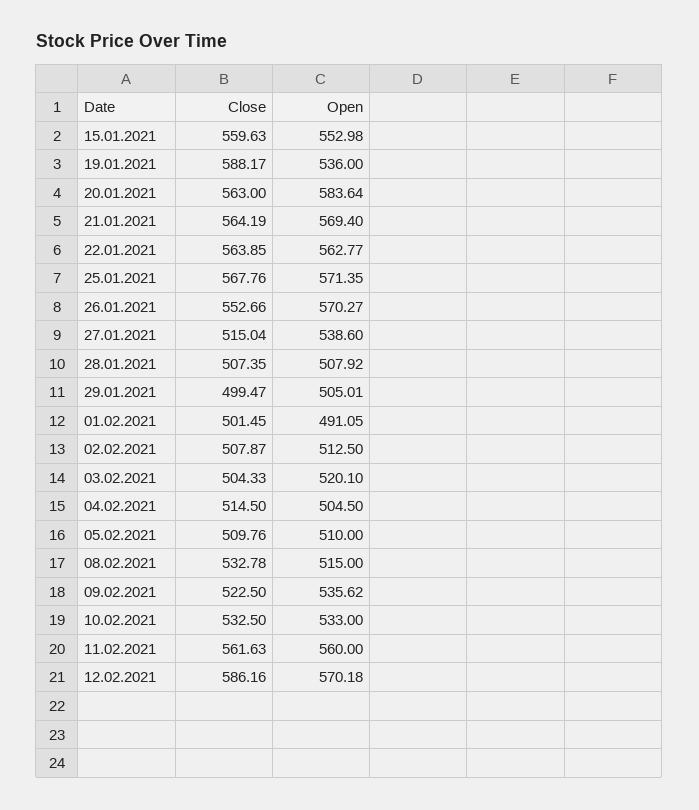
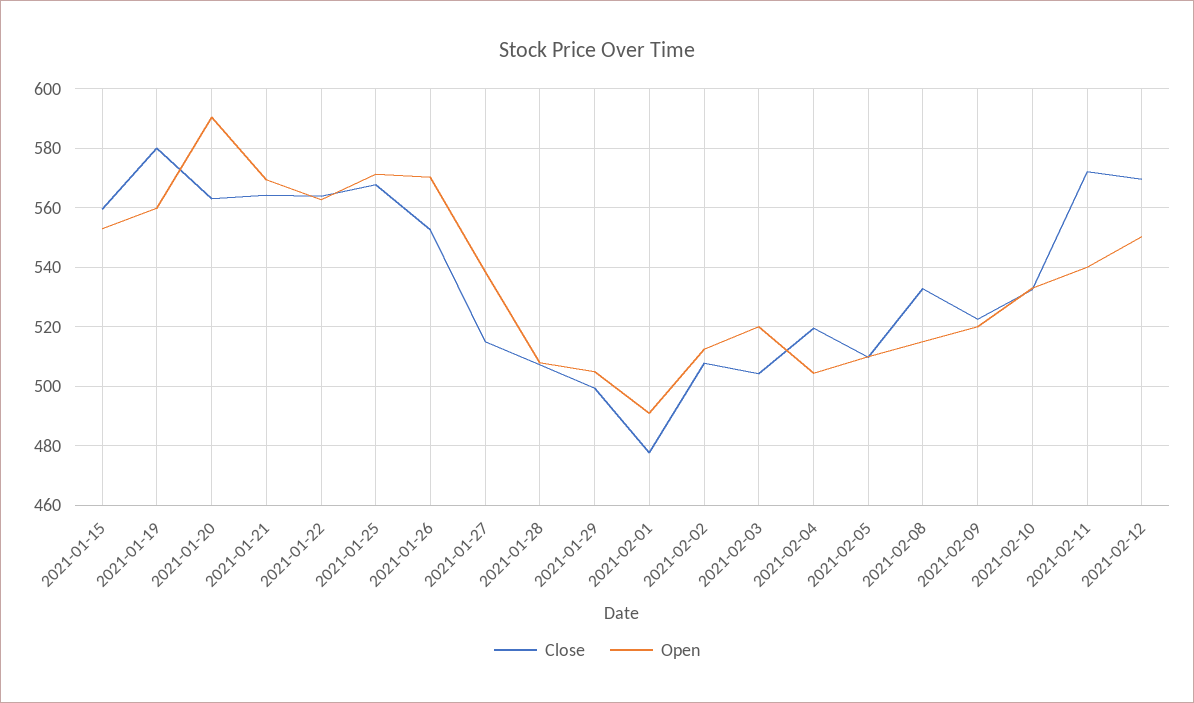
Close, 19.01.2021: 588.17 -> 580
Open, 19.01.2021: 536 -> 560
Open, 20.01.2021: 583.64 -> 590
Close, 01.02.2021: 501.45 -> 477.5
Close, 04.02.2021: 514.5 -> 520
Open, 09.02.2021: 535.62 -> 520
Close, 11.02.2021: 561.63 -> 572.5
Open, 11.02.2021: 560 -> 540
Close, 12.02.2021: 586.16 -> 570
Open, 12.02.2021: 570.18 -> 550

